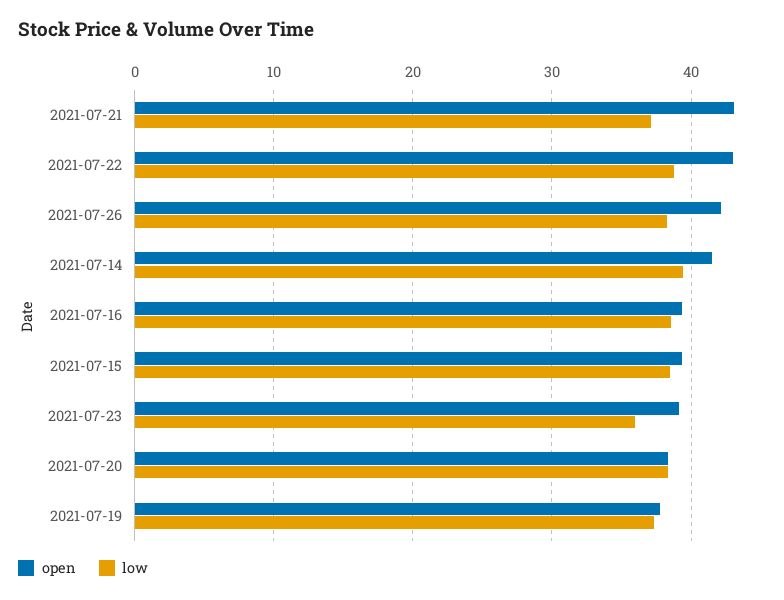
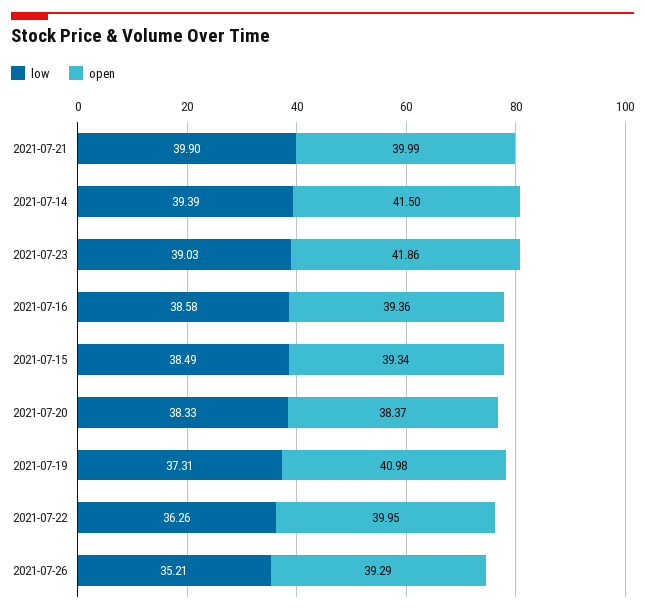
open, 2021-07-21: 43 -> 39.99
low, 2021-07-21: 37 -> 39.9
open, 2021-07-22: 43 -> 39.95
low, 2021-07-22: 39 -> 36.26
open, 2021-07-26: 42 -> 39.29
low, 2021-07-26: 38 -> 35.21
open, 2021-07-23: 39 -> 41.86
low, 2021-07-23: 36 -> 39.03
open, 2021-07-19: 38 -> 40.98

